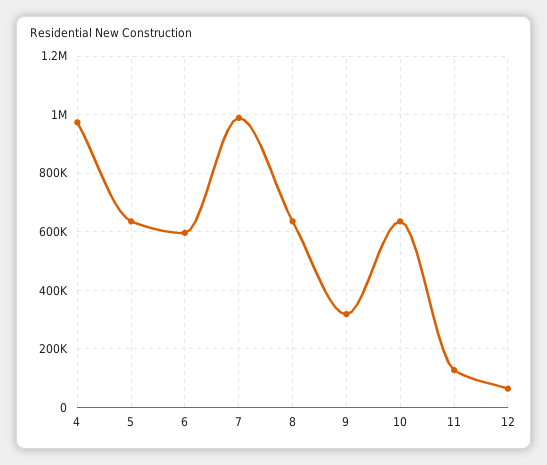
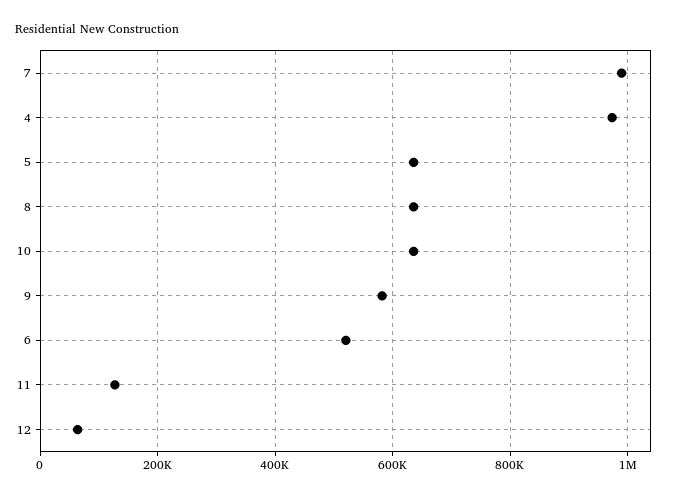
6: 600000 -> 520000
9: 325000 -> 580000

